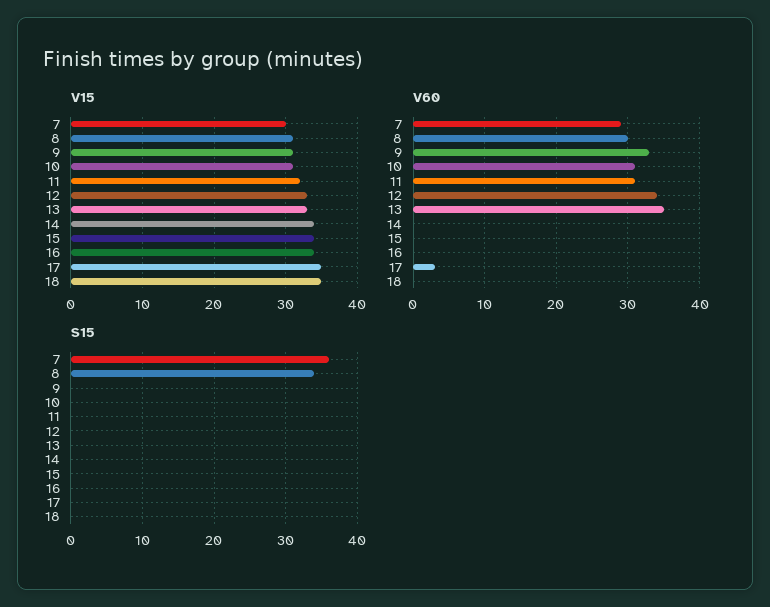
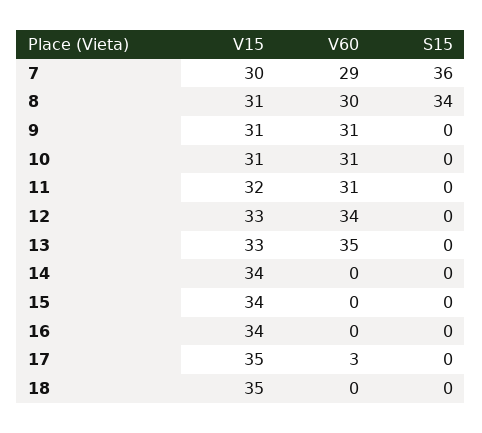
V60, 9: 33 -> 31

